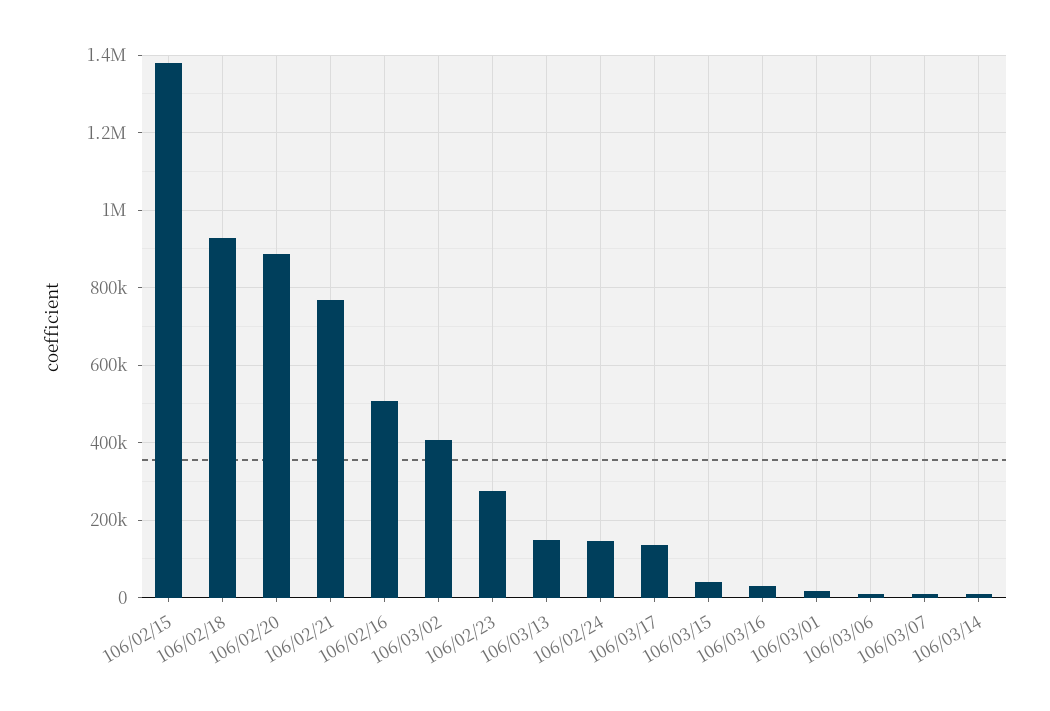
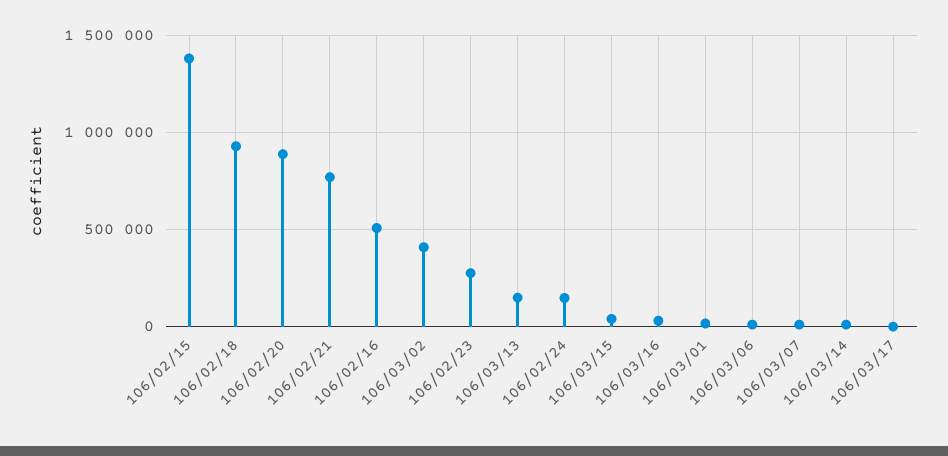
106/03/17: 140000 -> 0

